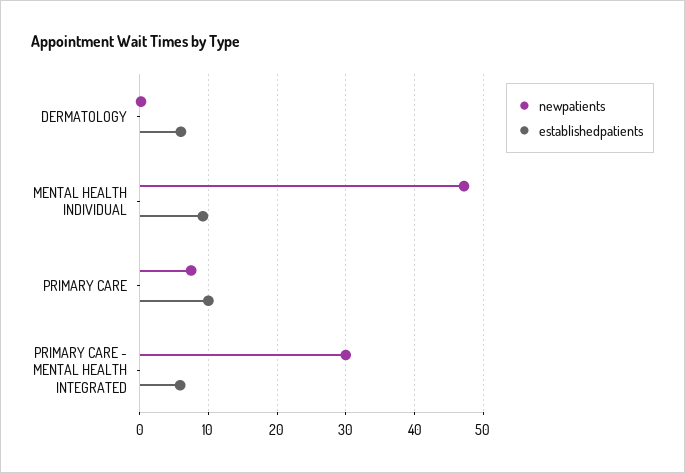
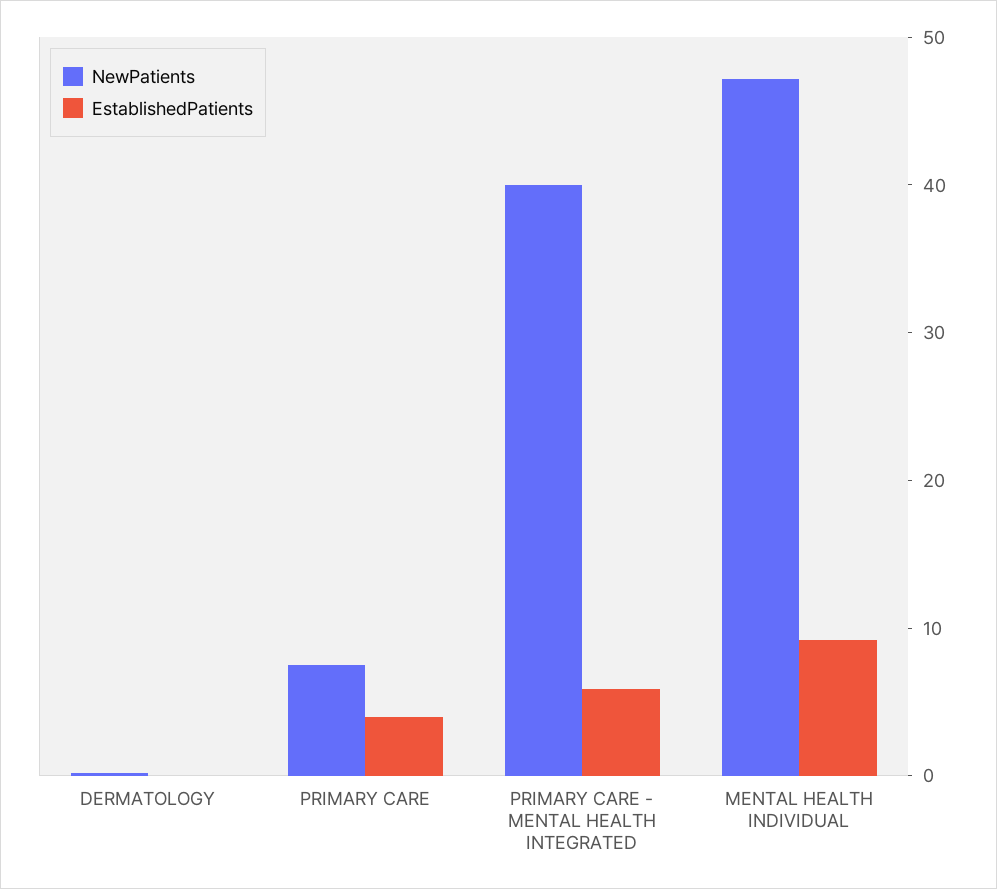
establishedpatients, DERMATOLOGY: 6 -> 0
establishedpatients, PRIMARY CARE: 10 -> 4
newpatients, PRIMARY CARE - MENTAL HEALTH INTEGRATED: 30 -> 40

